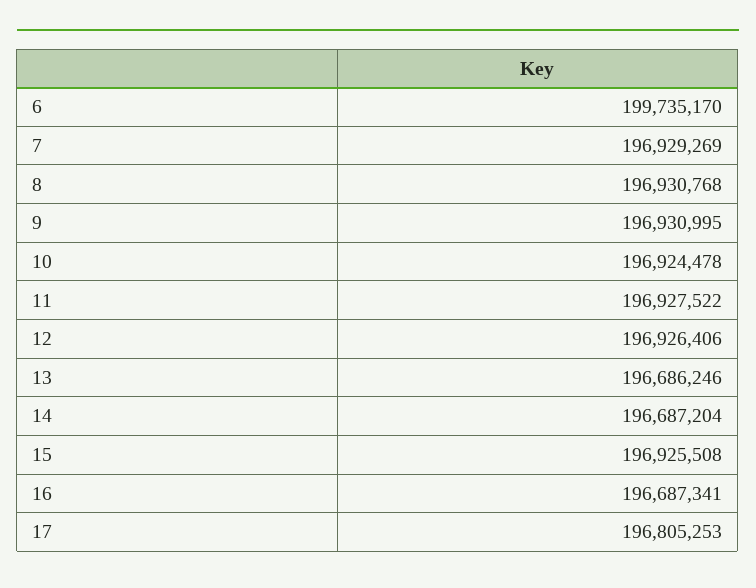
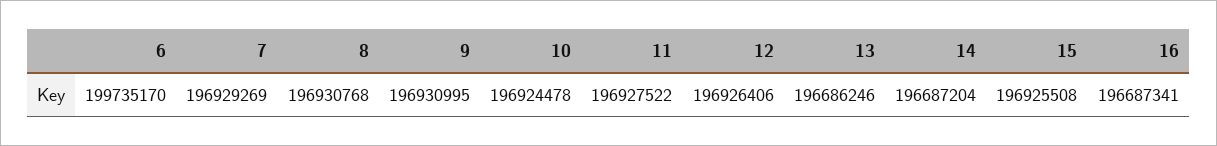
17: 196805253 -> none

